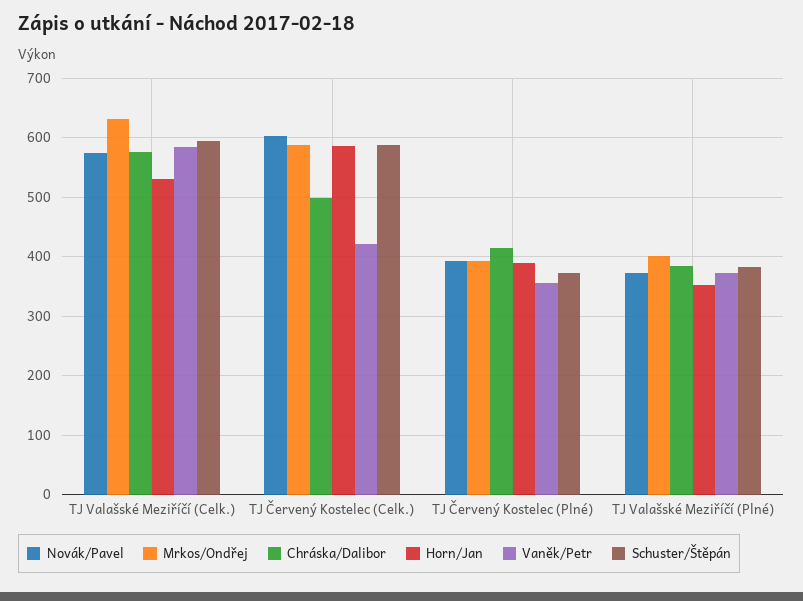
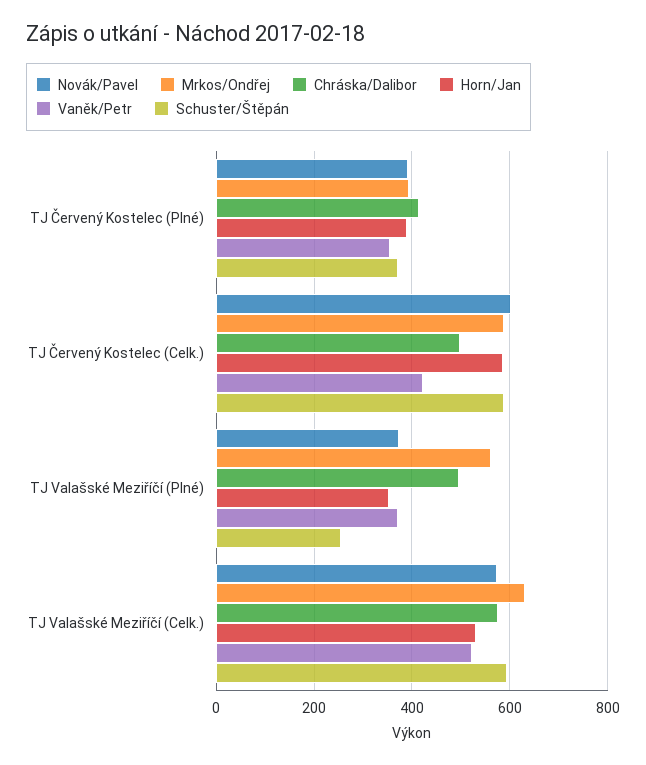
Vaněk/Petr, TJ Valašské Meziříčí (Celk.): 580 -> 520
Mrkos/Ondřej, TJ Valašské Meziříčí (Plné): 400 -> 560
Chráska/Dalibor, TJ Valašské Meziříčí (Plné): 380 -> 500
Schuster/Štěpán, TJ Valašské Meziříčí (Plné): 380 -> 260

